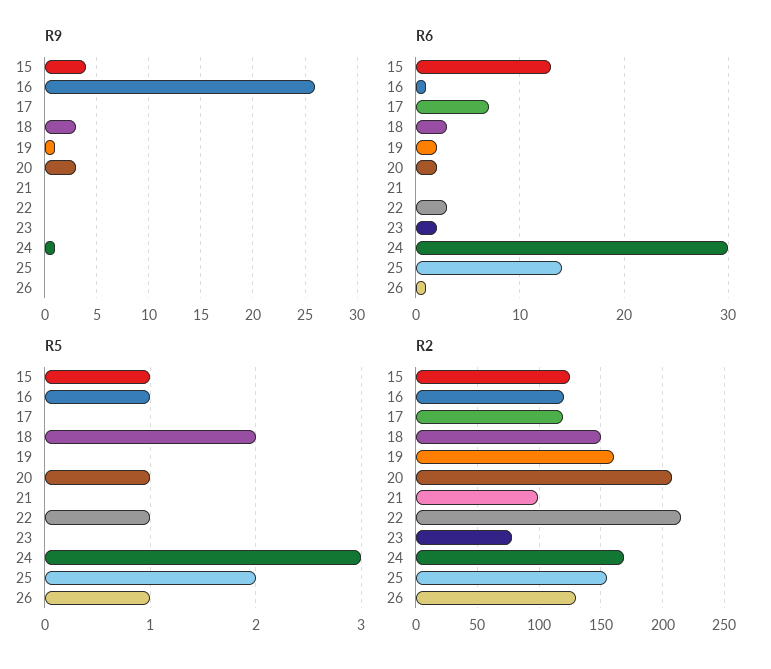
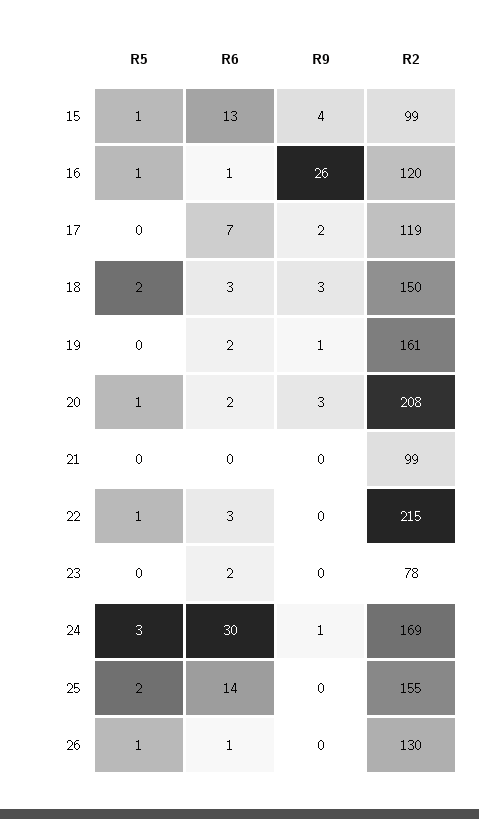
R9, 17: 0 -> 2
R2, 15: 125 -> 99

